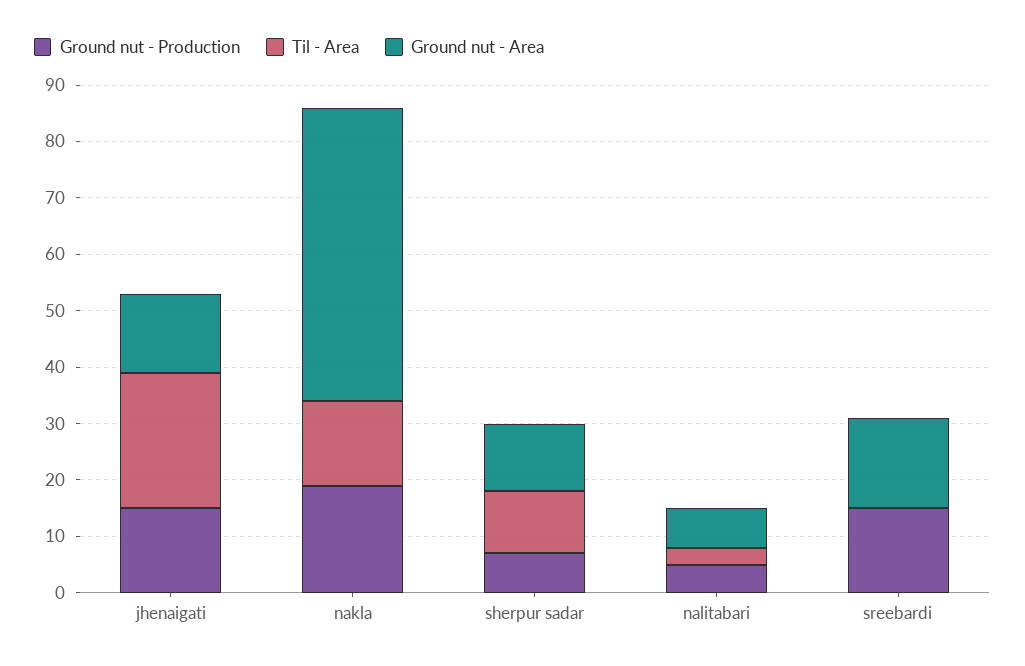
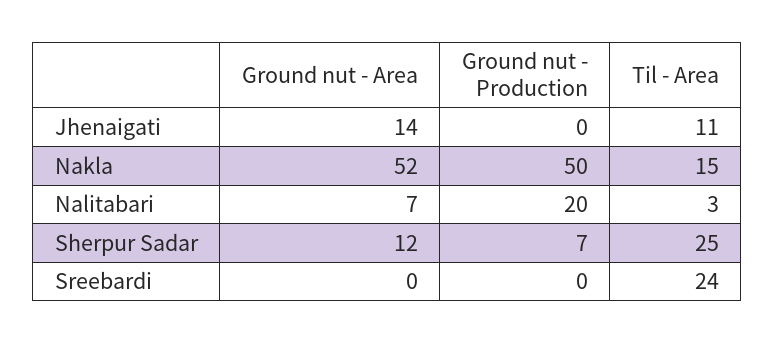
Ground nut - Production, jhenaigati: 15 -> 0
Til - Area, jhenaigati: 25 -> 11
Ground nut - Production, nakla: 20 -> 50
Til - Area, sherpur sadar: 10 -> 25
Ground nut - Production, nalitabari: 5 -> 20
Ground nut - Production, sreebardi: 15 -> 0
Til - Area, sreebardi: 0 -> 24
Ground nut - Area, sreebardi: 15 -> 0

